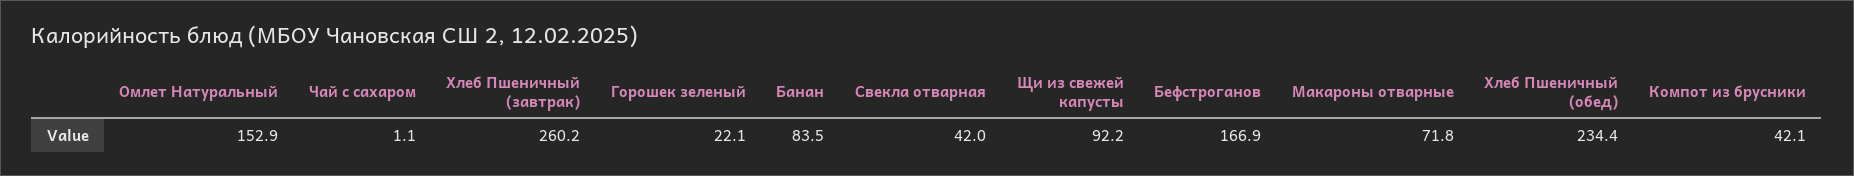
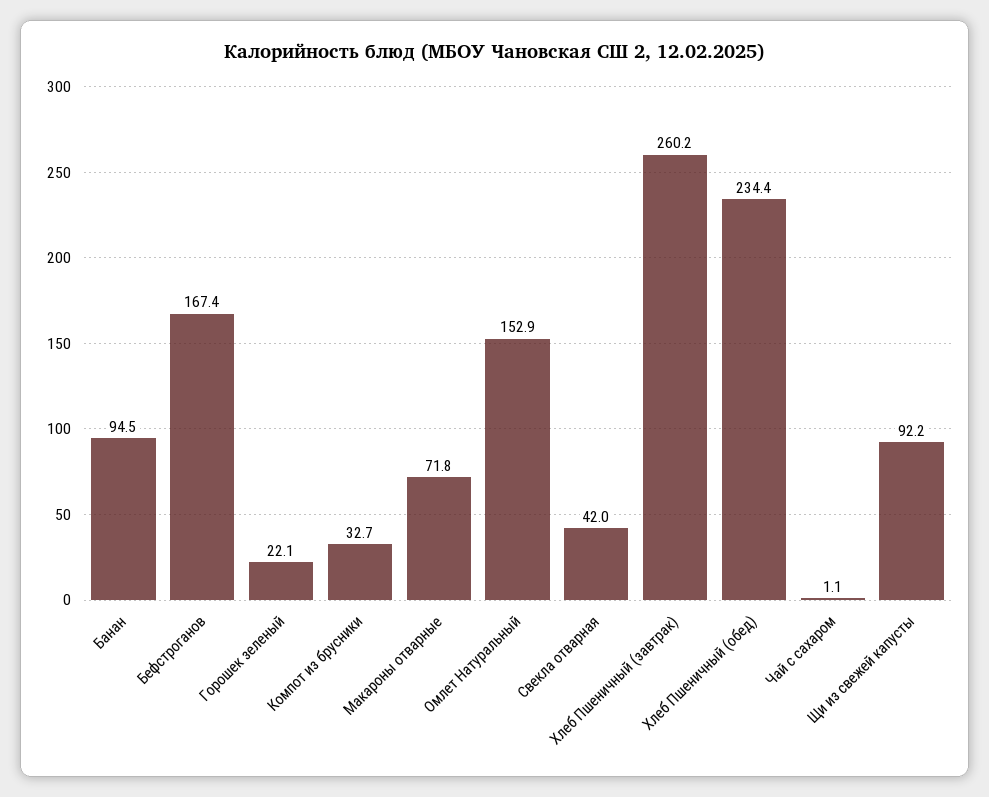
Банан: 83.5 -> 94.5
Бефстроганов: 166.9 -> 167.4
Компот из брусники: 42.1 -> 32.7

